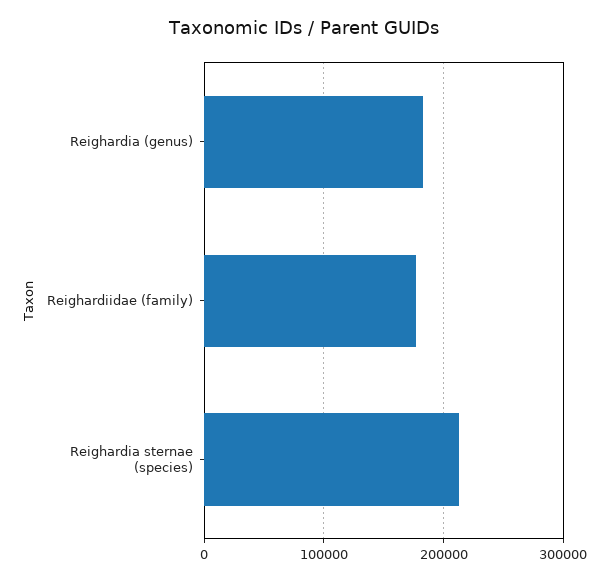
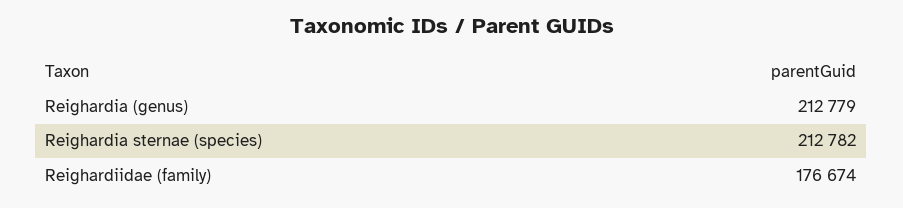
Reighardia (genus): 180000 -> 212779

